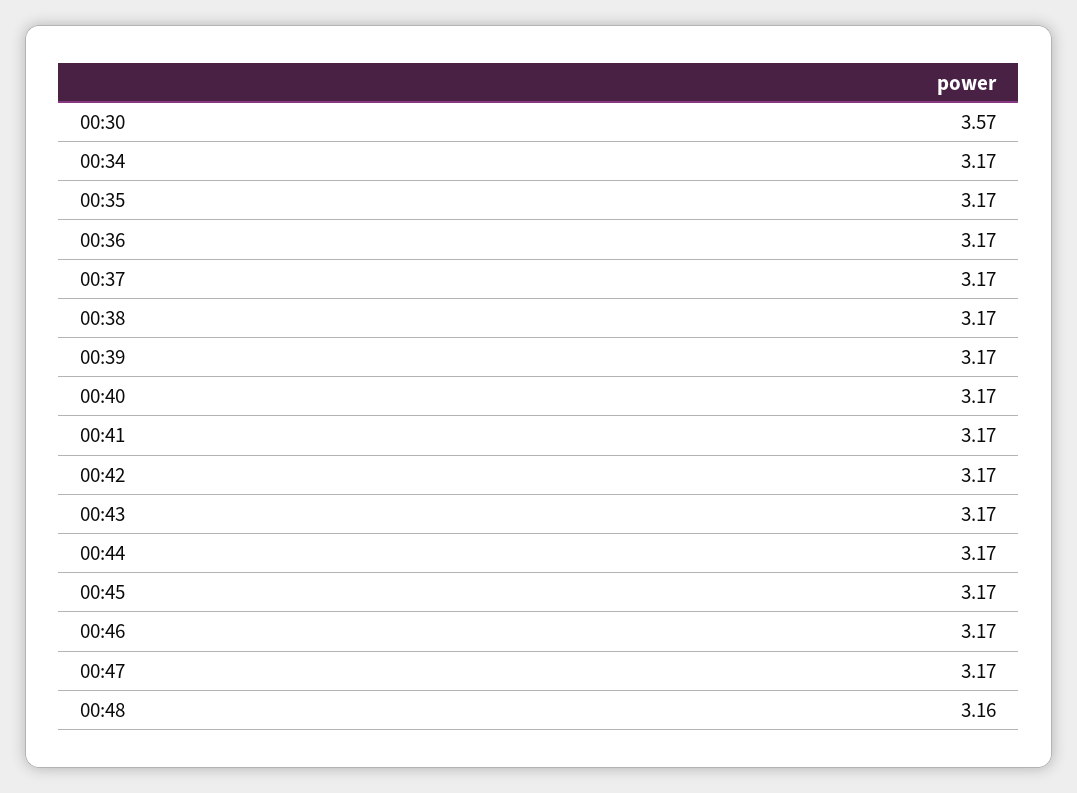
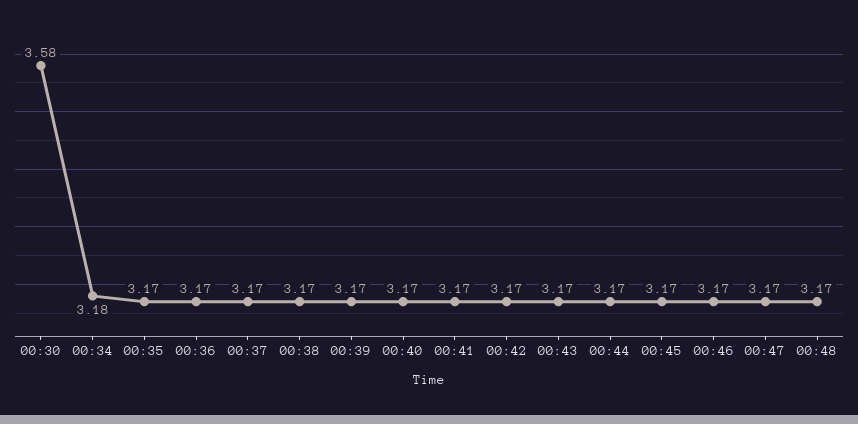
00:30: 3.57 -> 3.58
00:34: 3.17 -> 3.18
00:48: 3.16 -> 3.17

